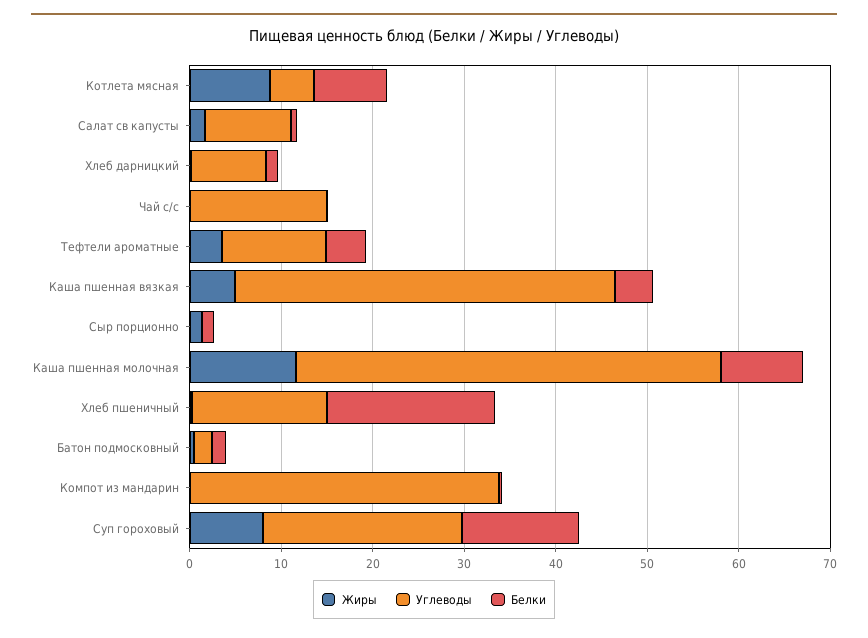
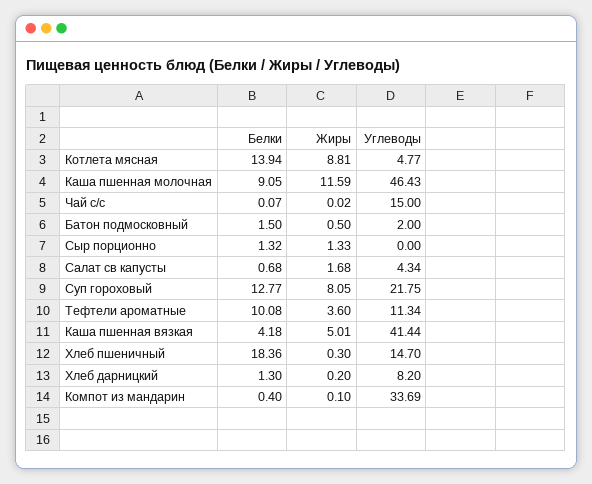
Белки, Котлета мясная: 8 -> 13.94
Углеводы, Салат св капусты: 10 -> 4.34
Белки, Тефтели ароматные: 4 -> 10.08

